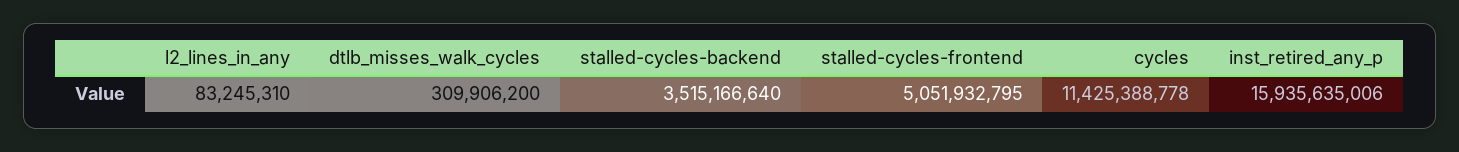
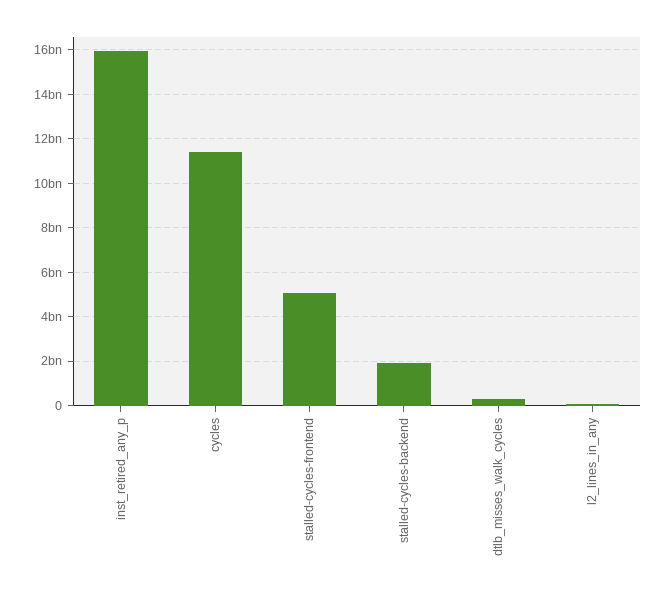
stalled-cycles-backend: 3515166640 -> 2000000000

